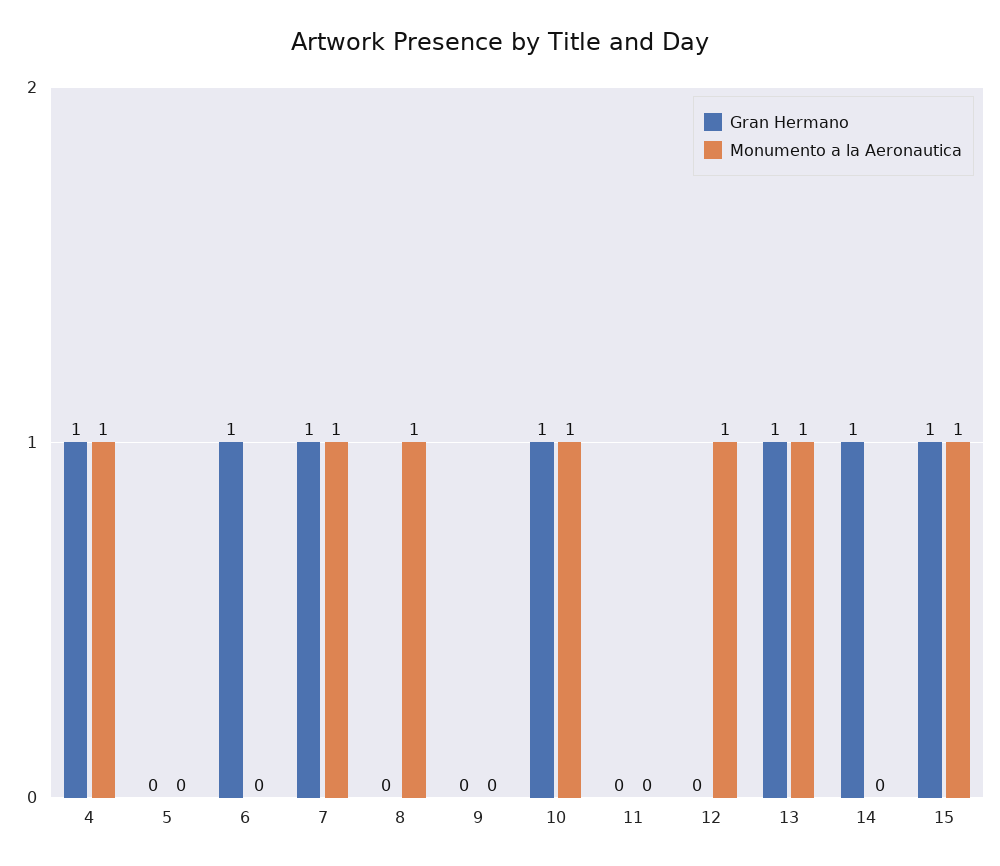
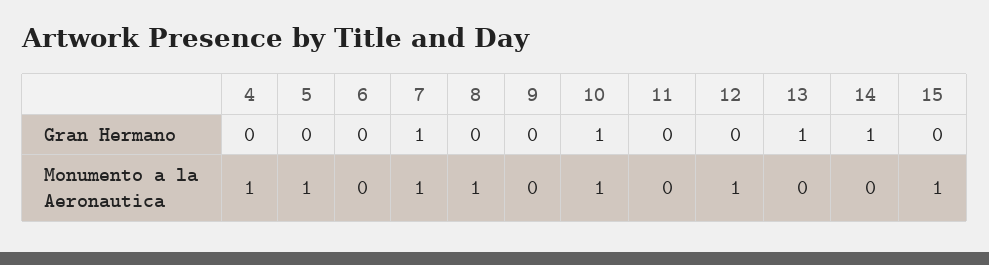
Gran Hermano, 4: 1 -> 0
Monumento a la Aeronautica, 5: 0 -> 1
Gran Hermano, 6: 1 -> 0
Monumento a la Aeronautica, 13: 1 -> 0
Gran Hermano, 15: 1 -> 0

